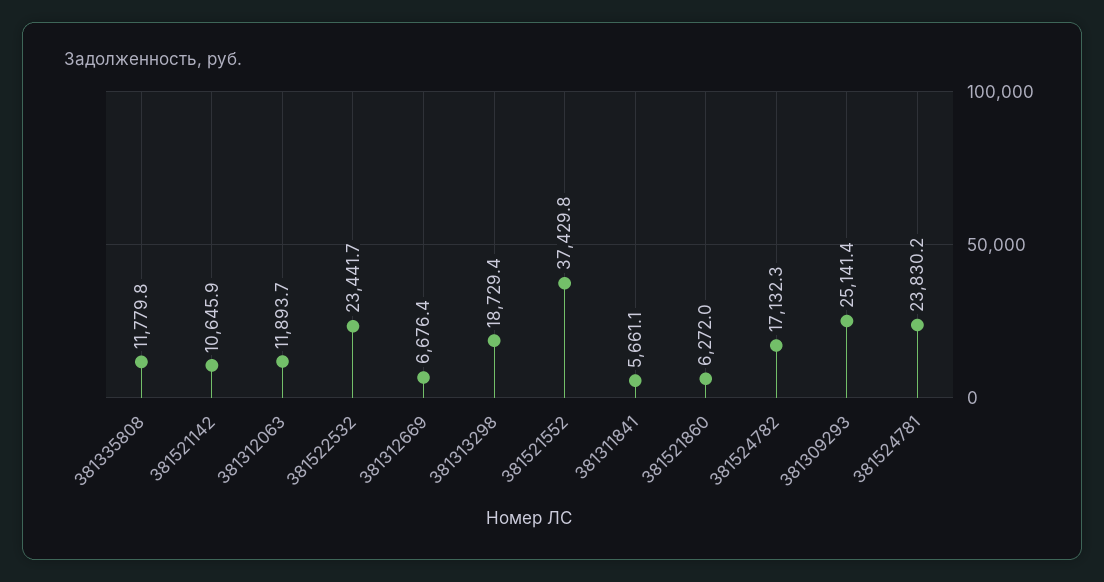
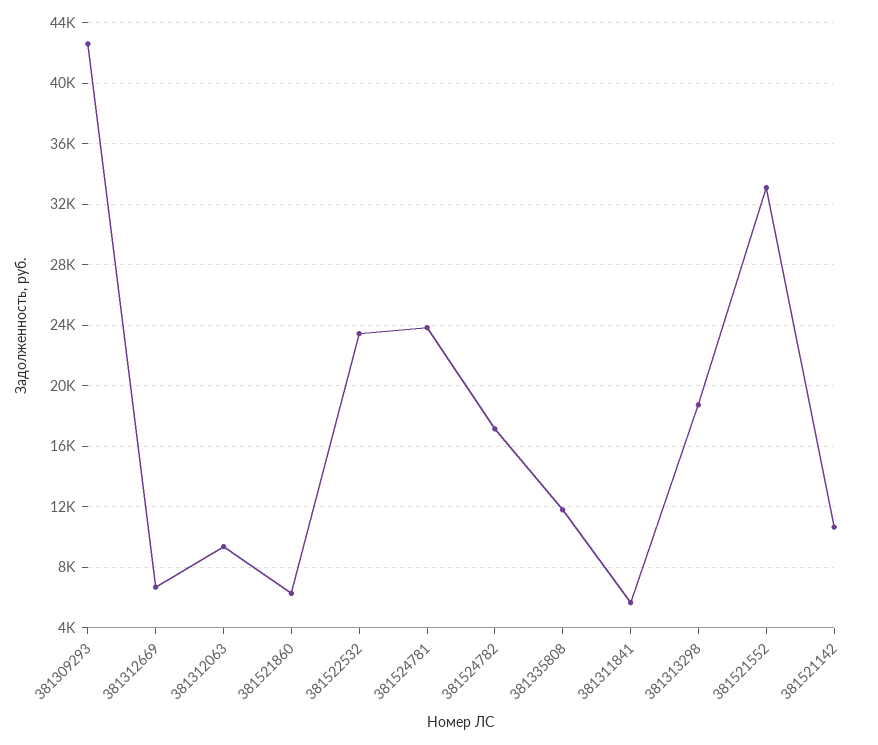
381312063: 11893.7 -> 9500
381521552: 37429.8 -> 33000
381309293: 25141.4 -> 42500

